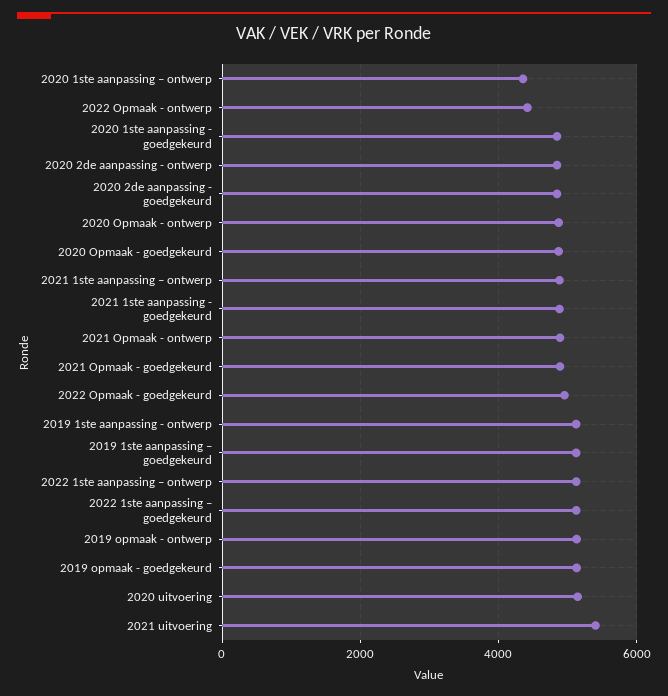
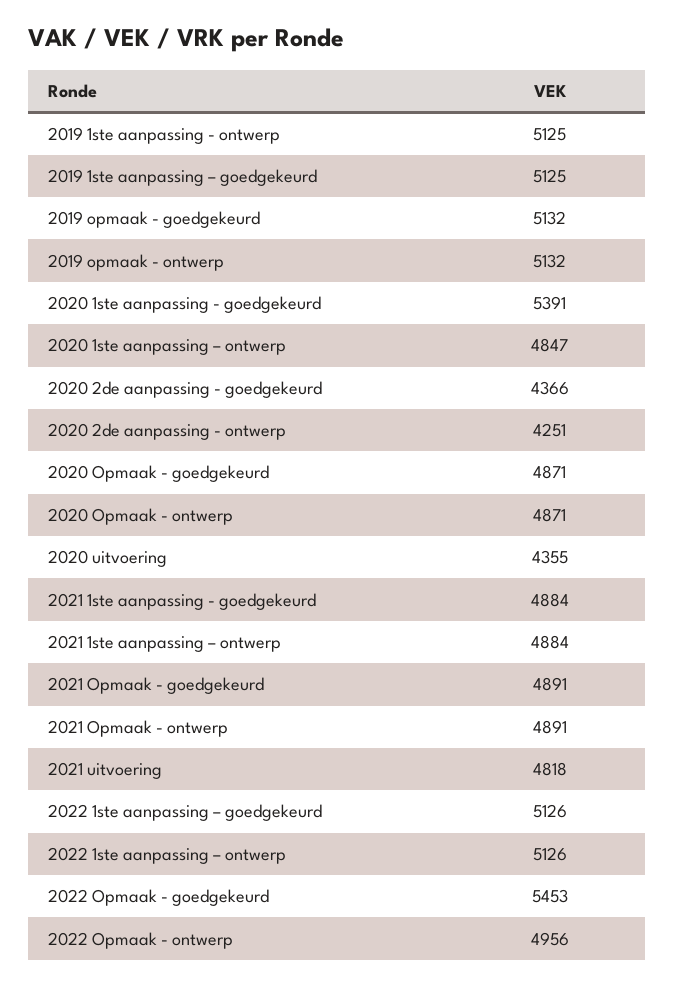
2020 1ste aanpassing – ontwerp: 4400 -> 4847
2022 Opmaak - ontwerp: 4400 -> 4956
2020 1ste aanpassing - goedgekeurd: 4800 -> 5391
2020 2de aanpassing - ontwerp: 4800 -> 4251
2020 2de aanpassing - goedgekeurd: 4800 -> 4366
2022 Opmaak - goedgekeurd: 5000 -> 5453
2020 uitvoering: 5200 -> 4355
2021 uitvoering: 5400 -> 4818

